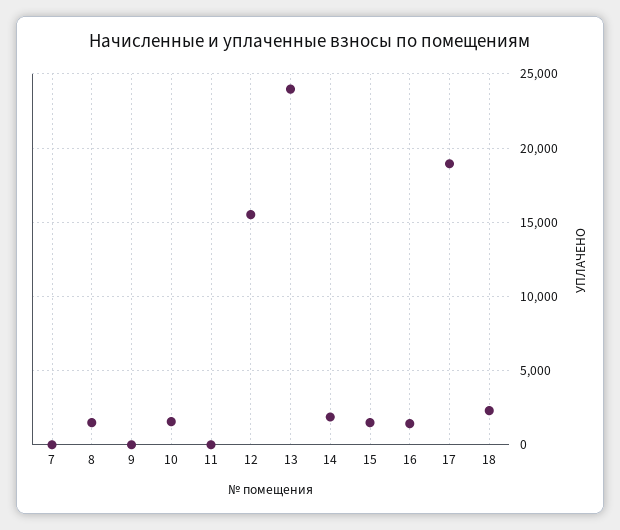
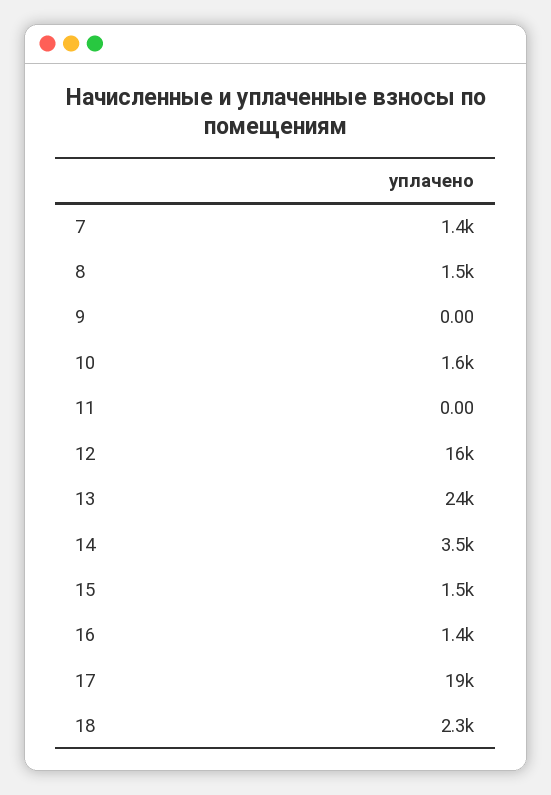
7: 0 -> 1400
14: 2000 -> 3500

